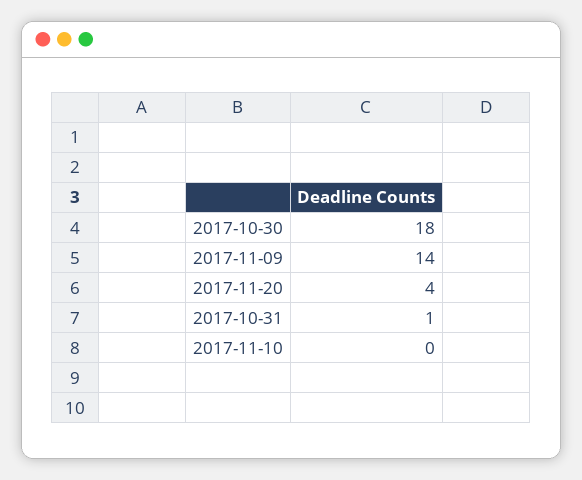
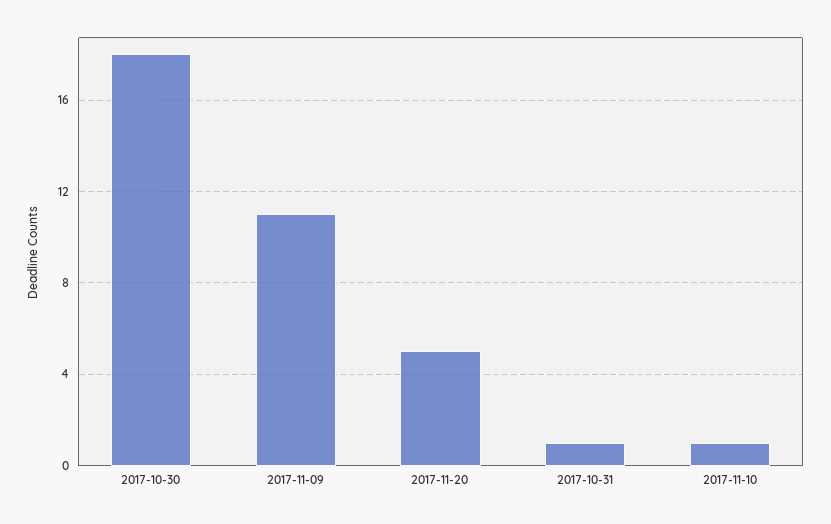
2017-11-09: 14 -> 11
2017-11-20: 4 -> 5
2017-11-10: 0 -> 1

